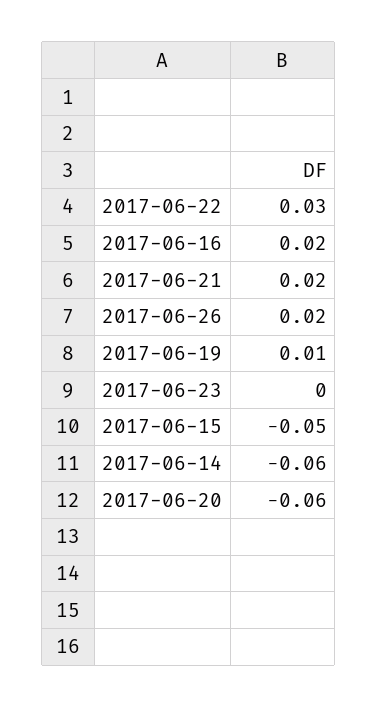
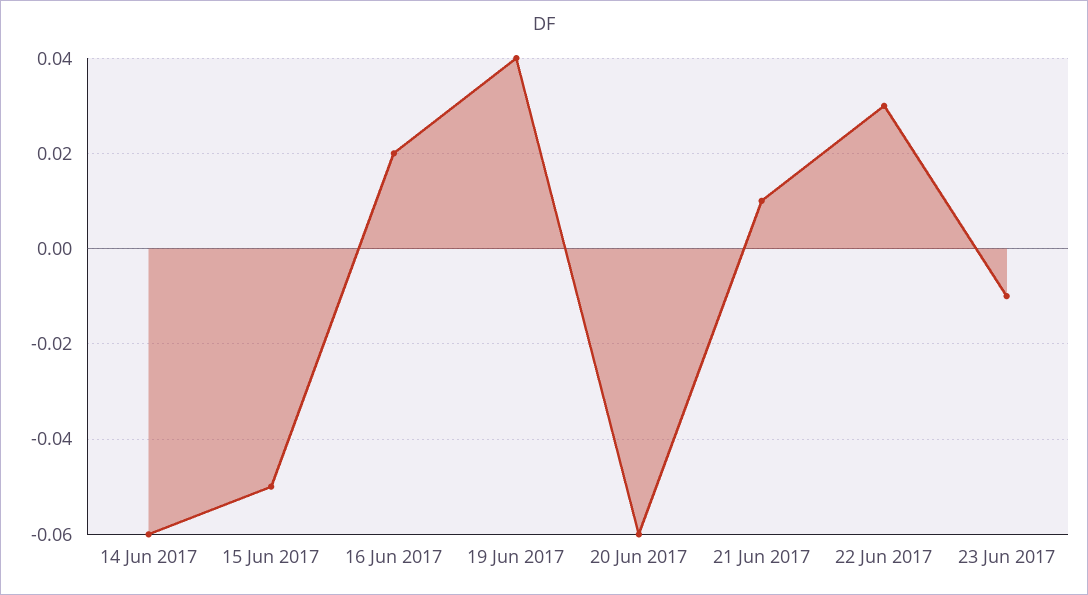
2017-06-21: 0.02 -> 0.01
2017-06-26: 0.02 -> none
2017-06-19: 0.01 -> 0.04
2017-06-23: 0 -> -0.01

